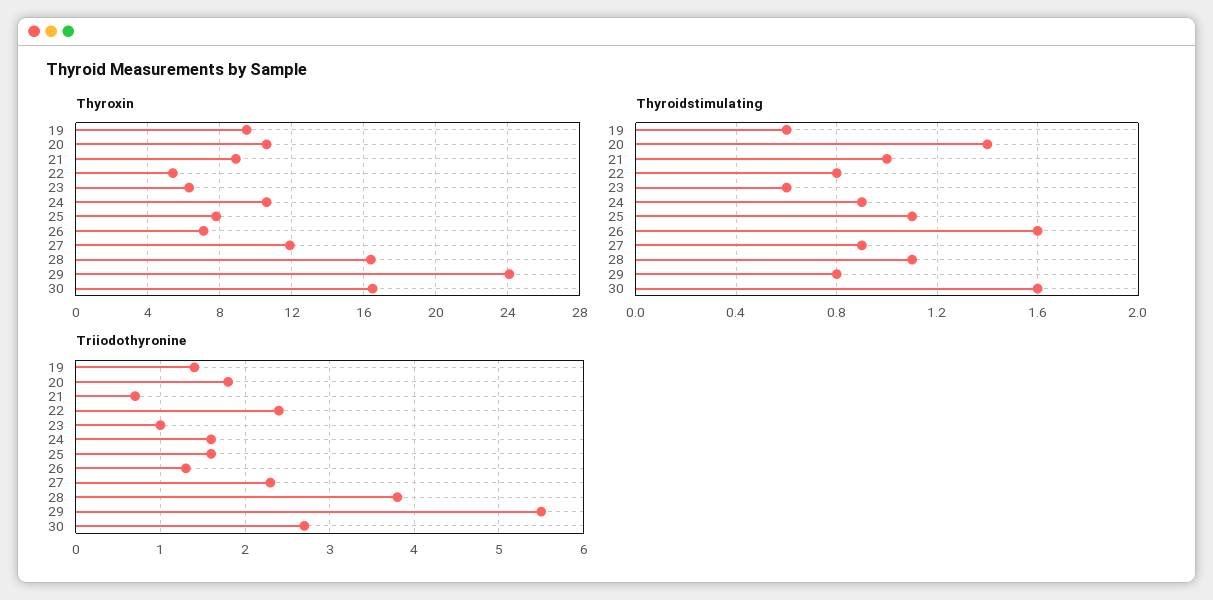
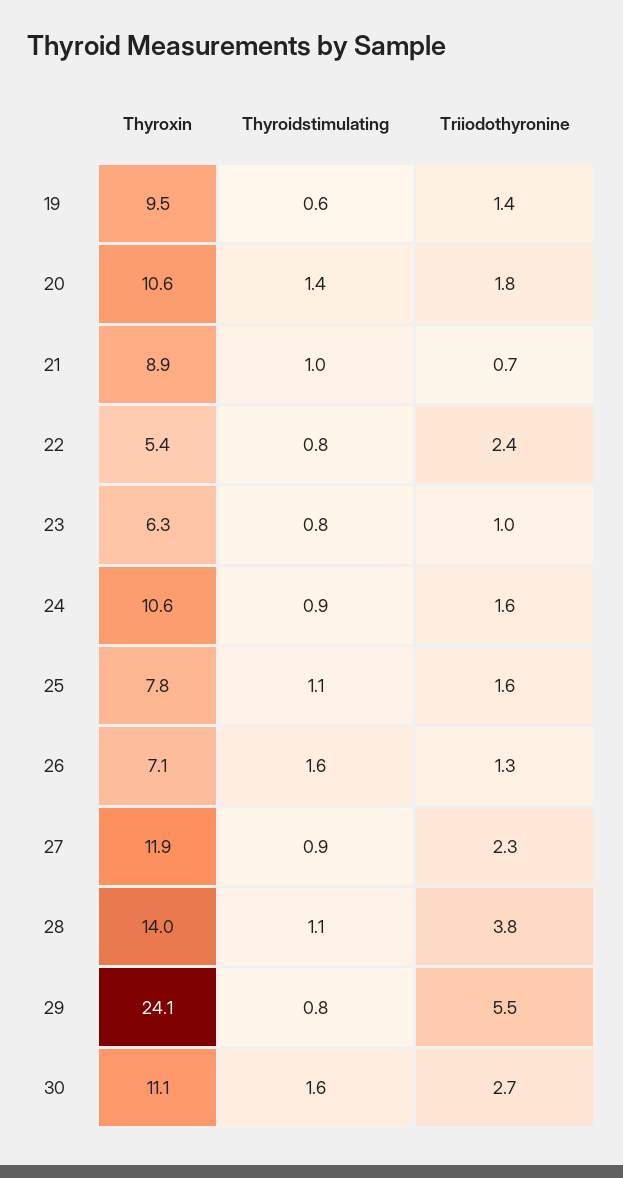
Thyroxin, 28: 16.5 -> 14
Thyroxin, 30: 16.5 -> 11.1
Thyroidstimulating, 23: 0.6 -> 0.8

